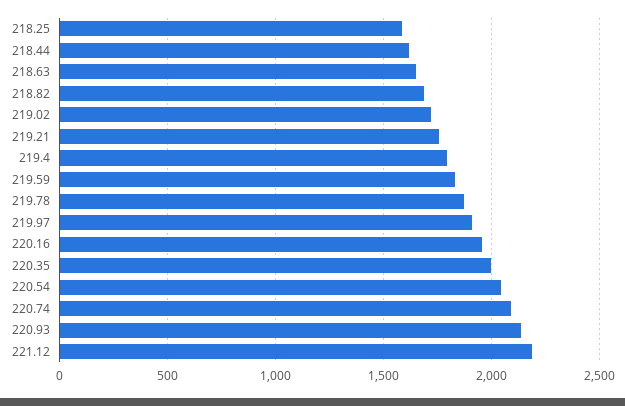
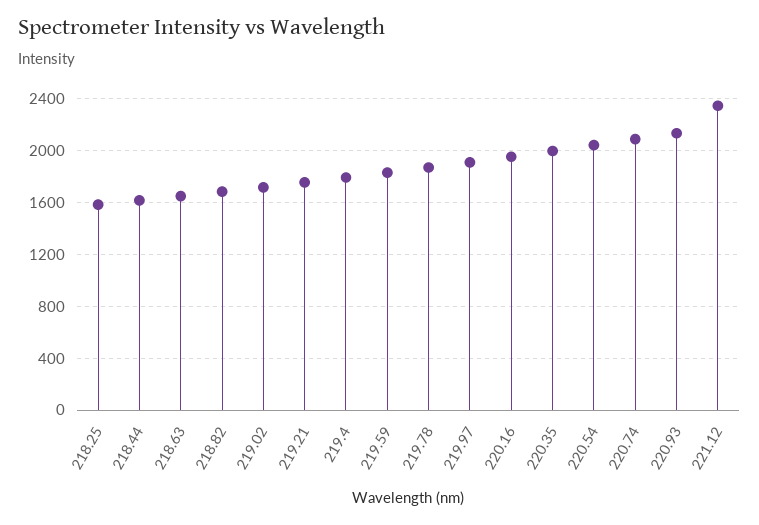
221.12: 2200 -> 2350

